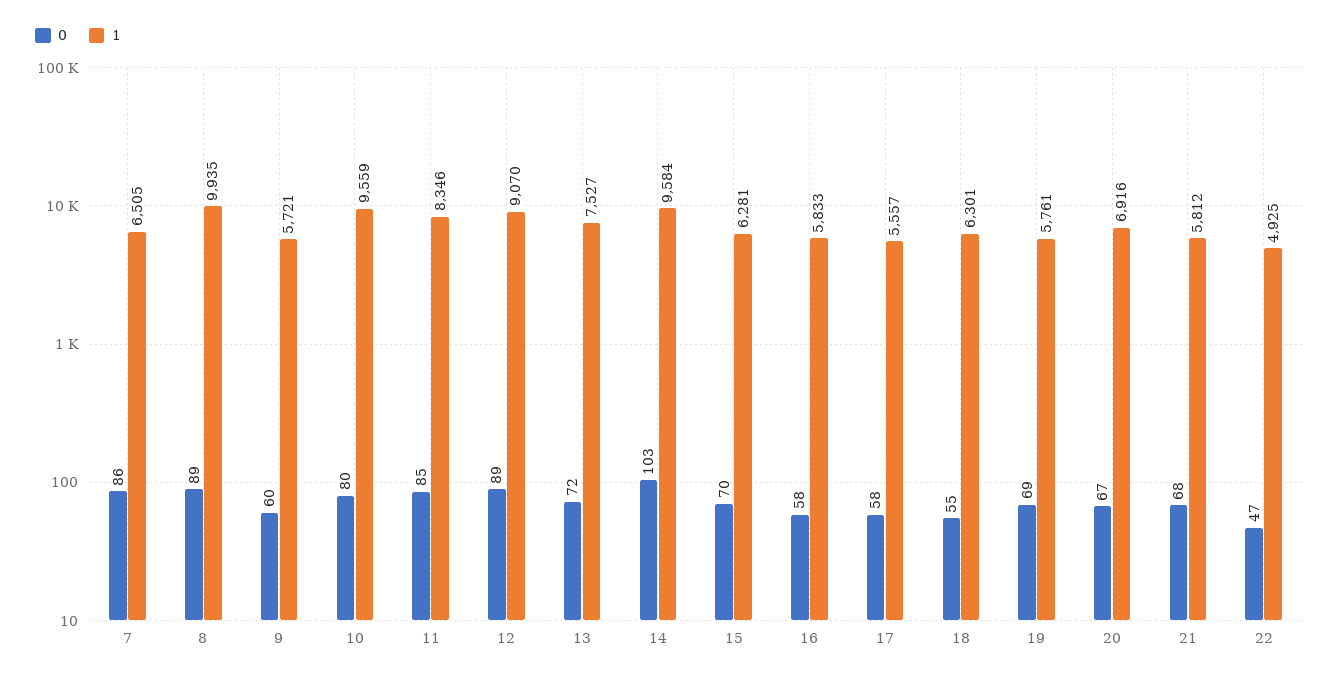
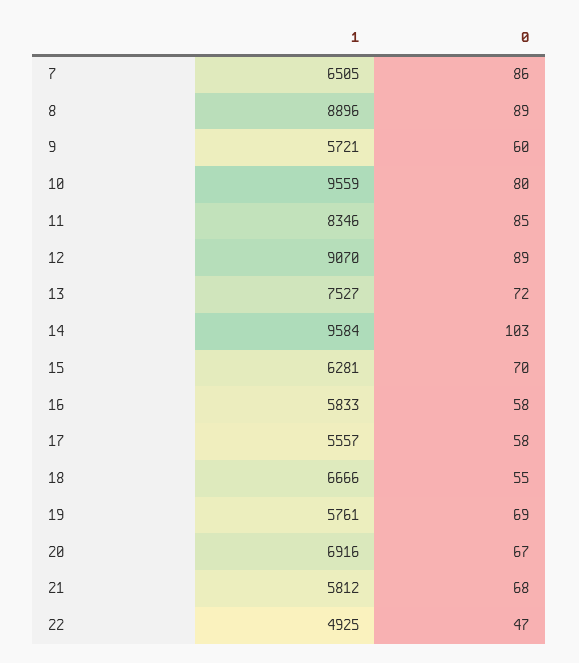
1, 8: 9935 -> 8896
1, 18: 6301 -> 6666

